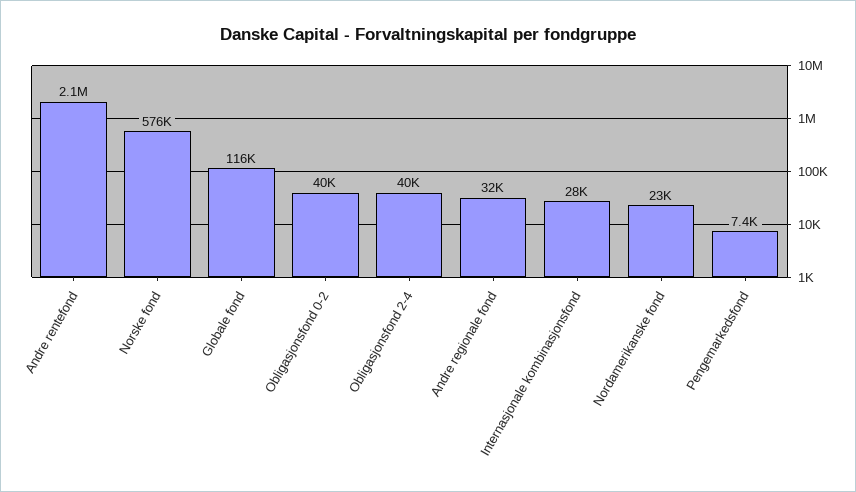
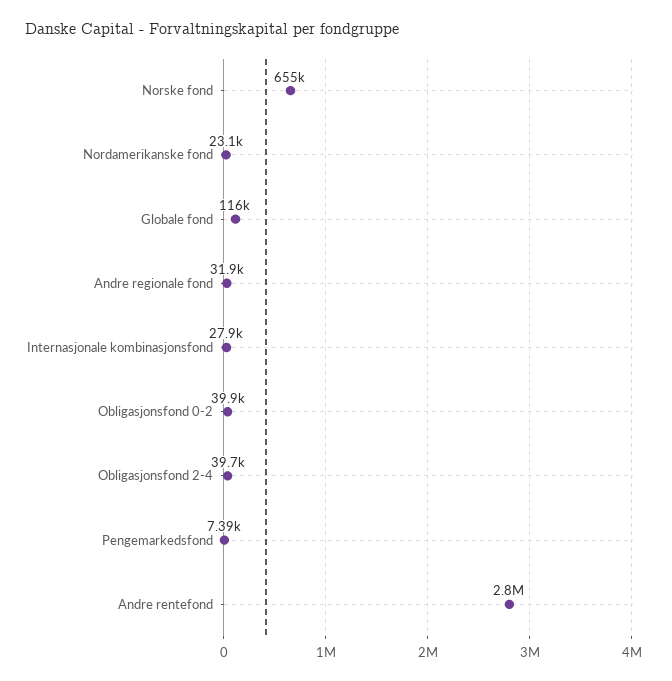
Andre rentefond: 2100000 -> 2800000
Norske fond: 576000 -> 655000

